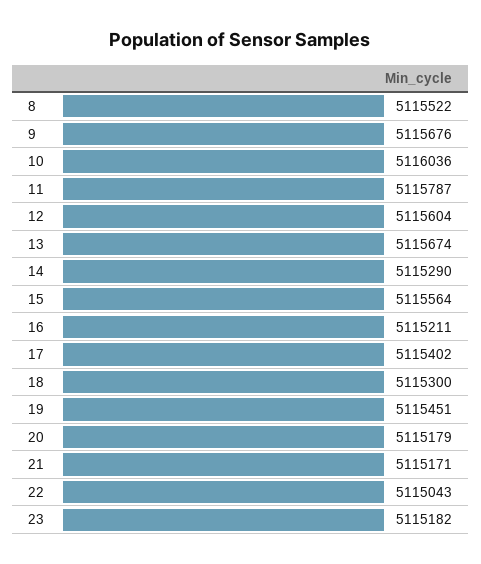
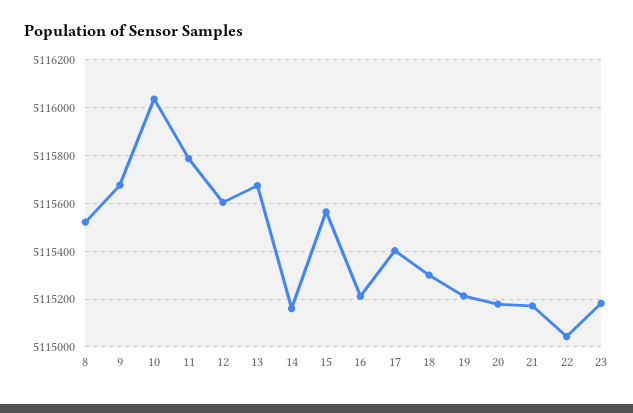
14: 5115290 -> 5115150
19: 5115451 -> 5115200

